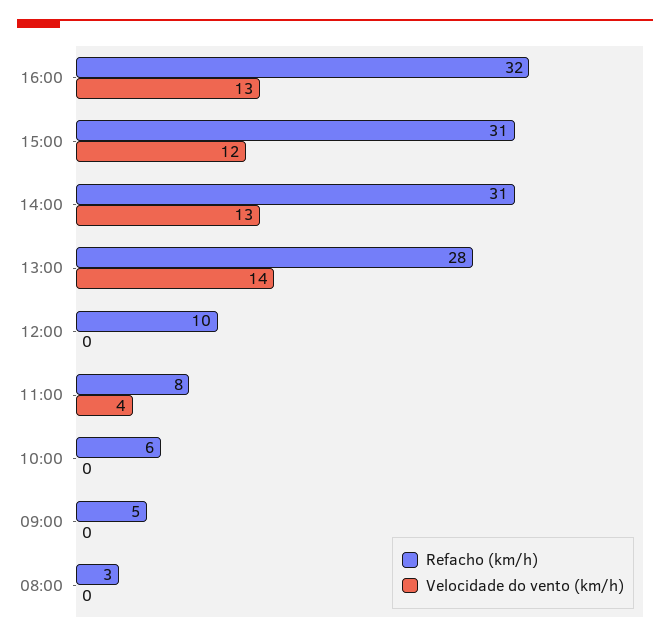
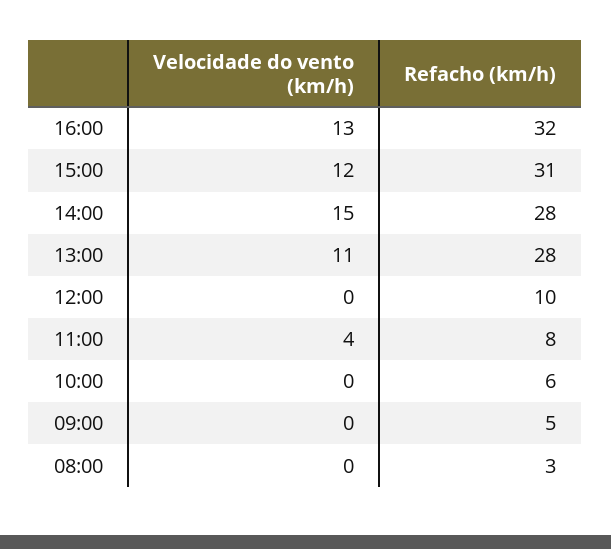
Refacho (km/h), 14:00: 31 -> 28
Velocidade do vento (km/h), 14:00: 13 -> 15
Velocidade do vento (km/h), 13:00: 14 -> 11

